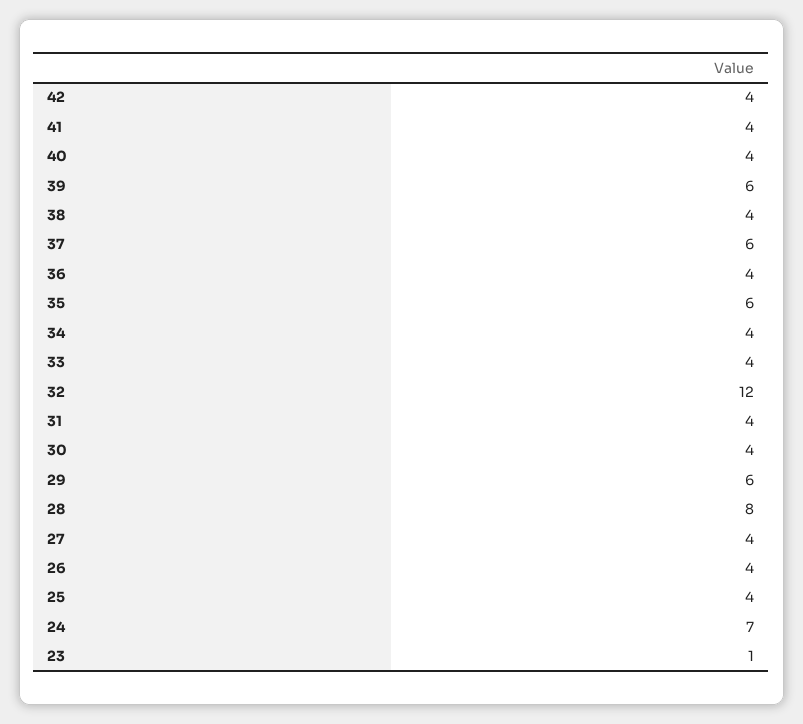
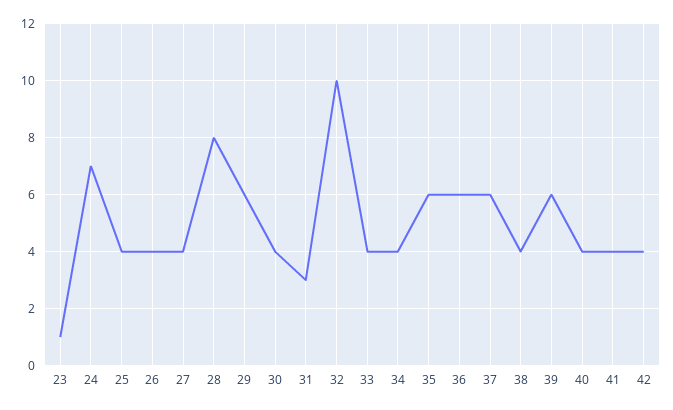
36: 4 -> 6
32: 12 -> 10
31: 4 -> 3

